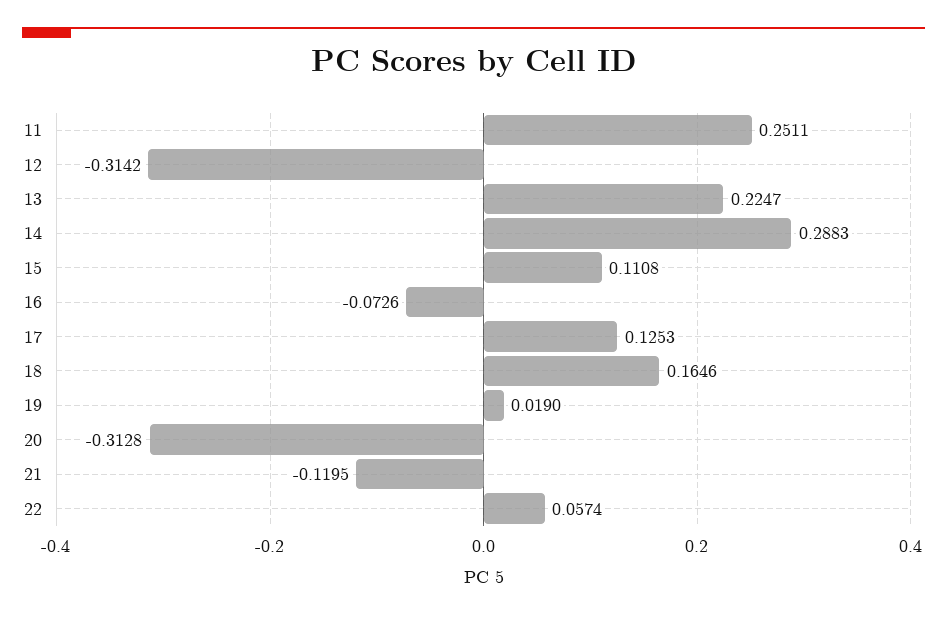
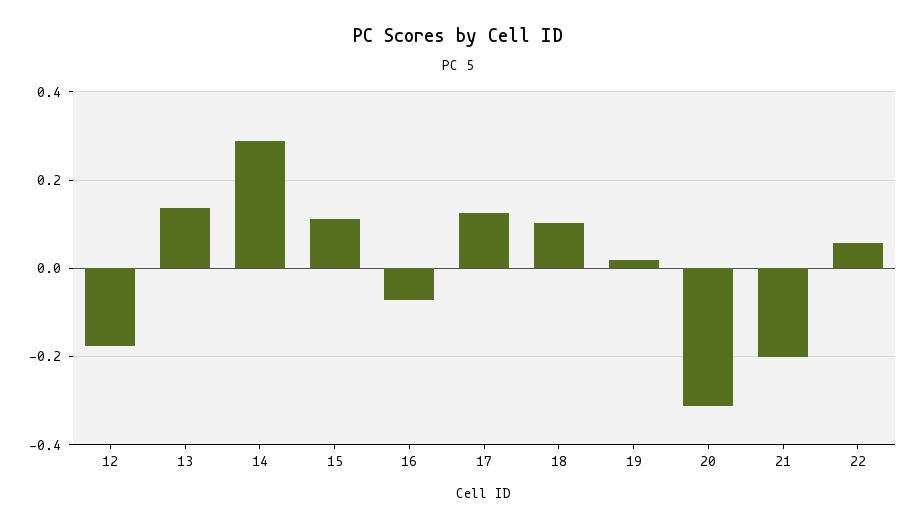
11: 0.2511 -> none
12: -0.3142 -> -0.18
13: 0.2247 -> 0.14
18: 0.1646 -> 0.1
21: -0.1195 -> -0.2

